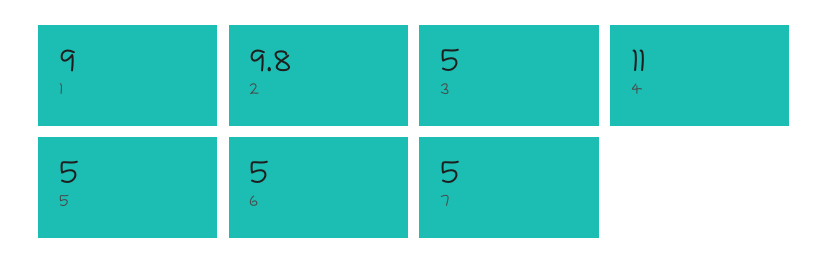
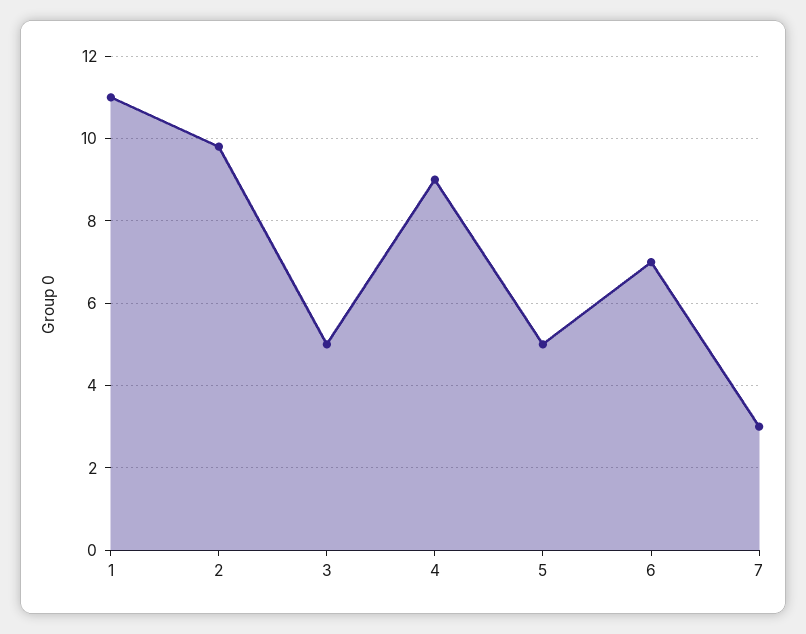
1: 9 -> 11
4: 11 -> 9
6: 5 -> 7
7: 5 -> 3

